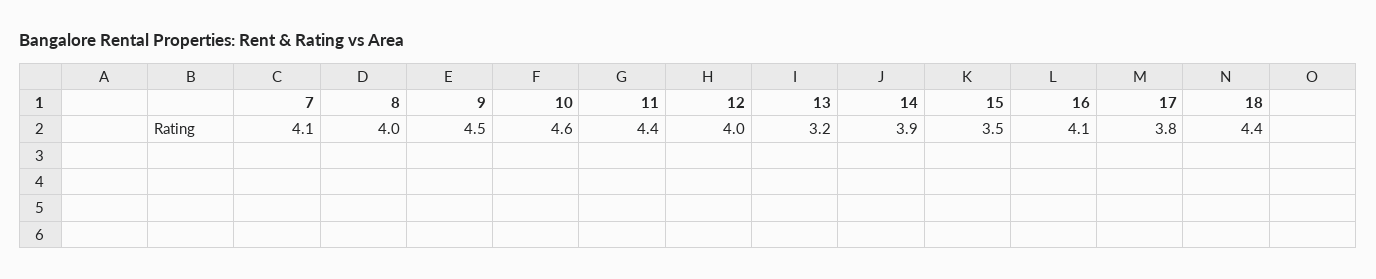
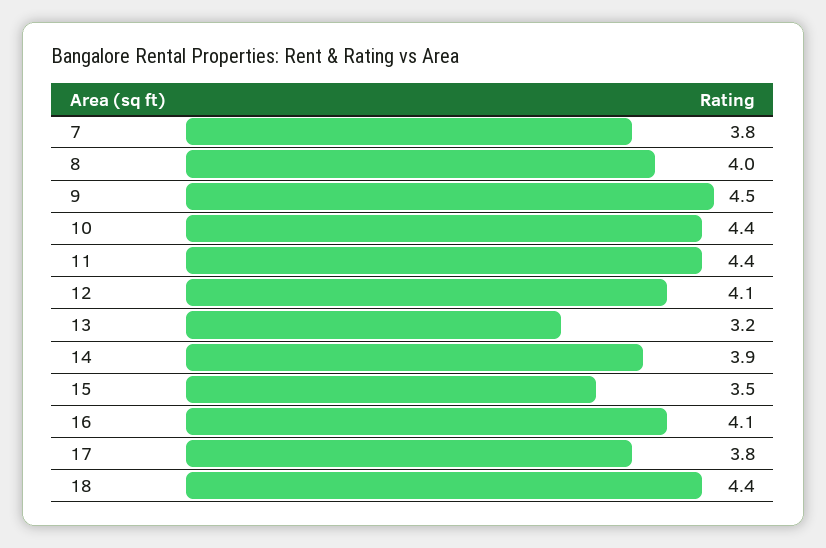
7: 4.1 -> 3.8
10: 4.6 -> 4.4
12: 4 -> 4.1

